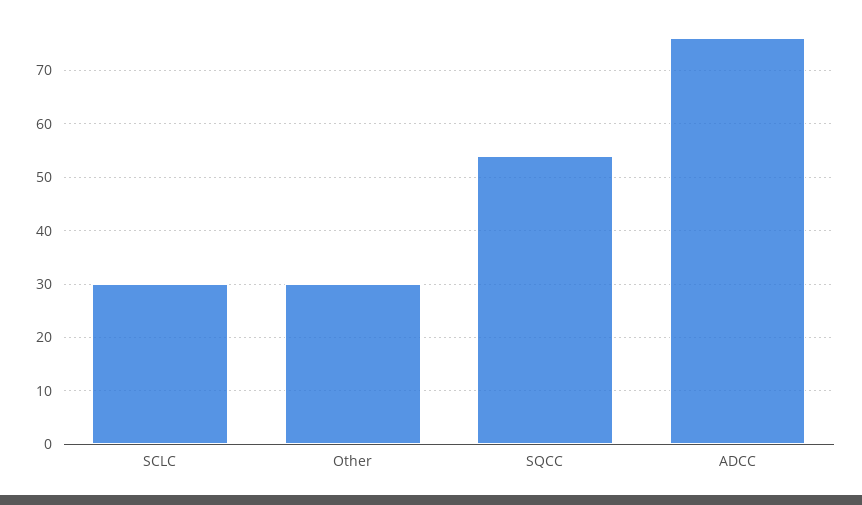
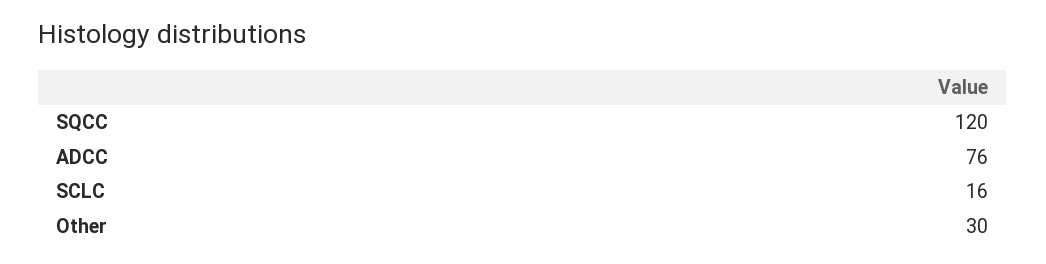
SCLC: 30 -> 16
SQCC: 55 -> 120

